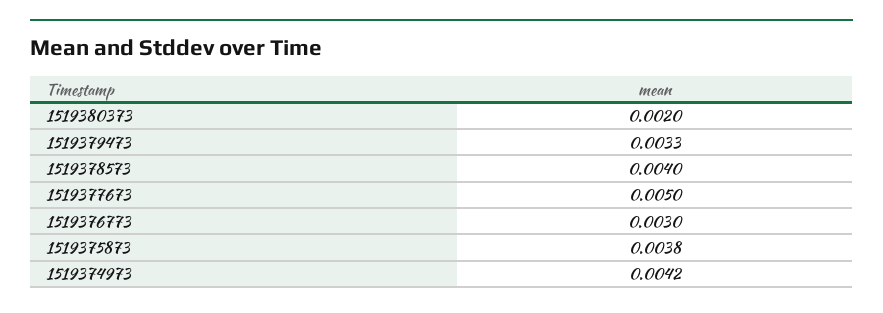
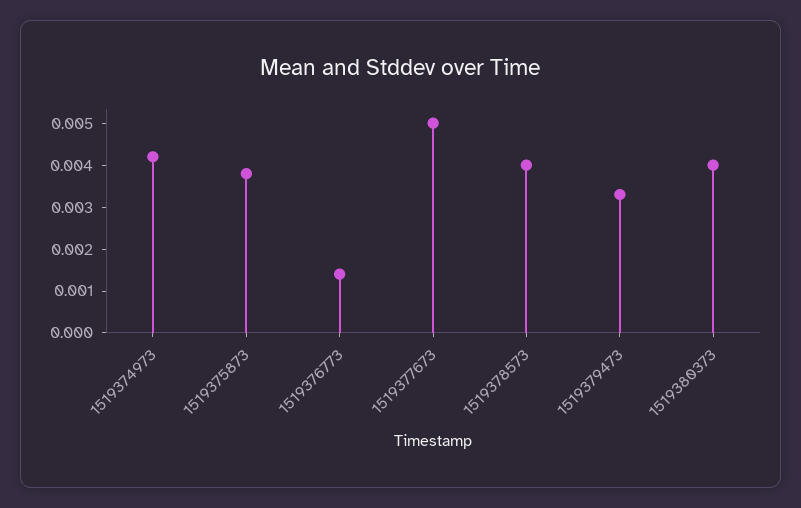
1519380373: 0.002 -> 0.004
1519376773: 0.003 -> 0.0015

